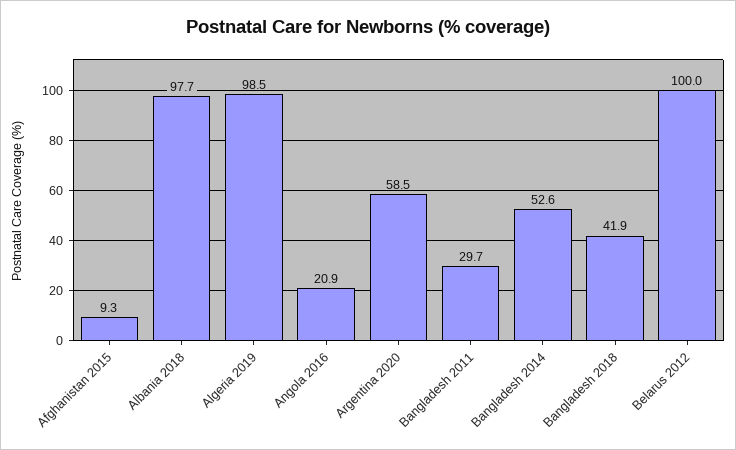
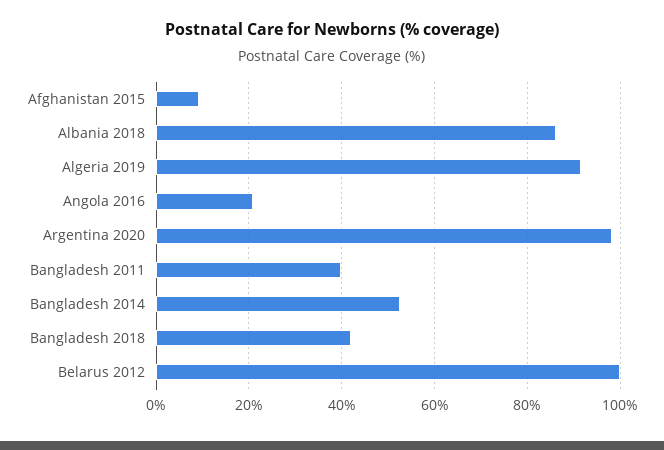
Albania 2018: 97.7 -> 86
Algeria 2019: 98.5 -> 92
Argentina 2020: 58.5 -> 98
Bangladesh 2011: 29.7 -> 40

